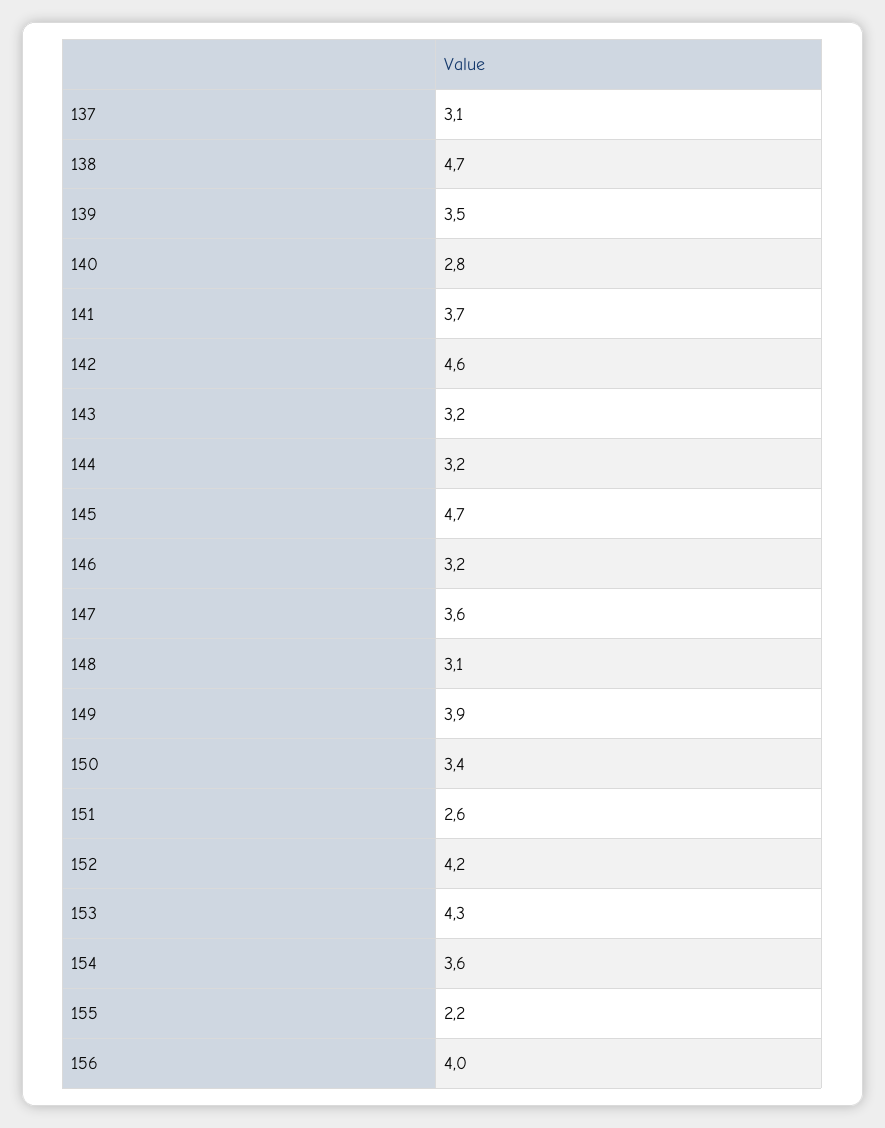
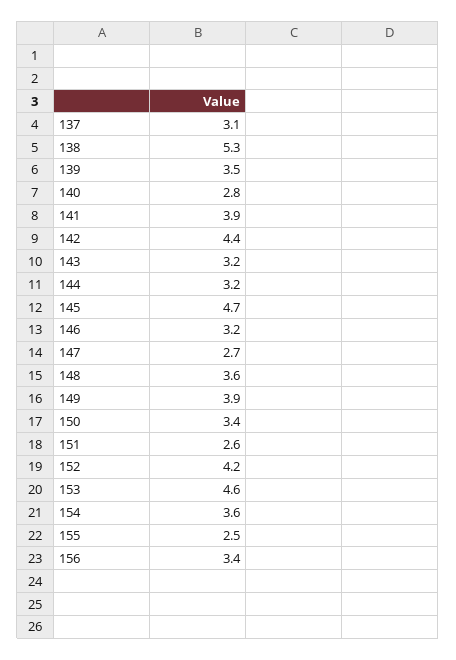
138: 4.7 -> 5.3
141: 3.7 -> 3.9
142: 4.6 -> 4.4
147: 3.6 -> 2.7
148: 3.1 -> 3.6
153: 4.3 -> 4.6
155: 2.2 -> 2.5
156: 4 -> 3.4

